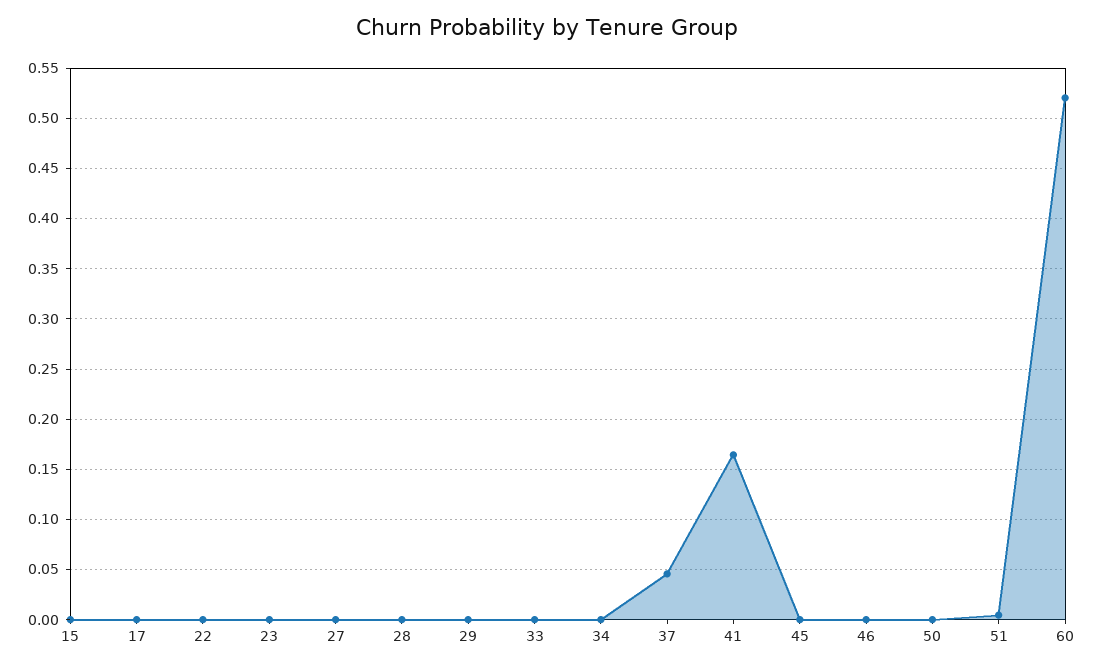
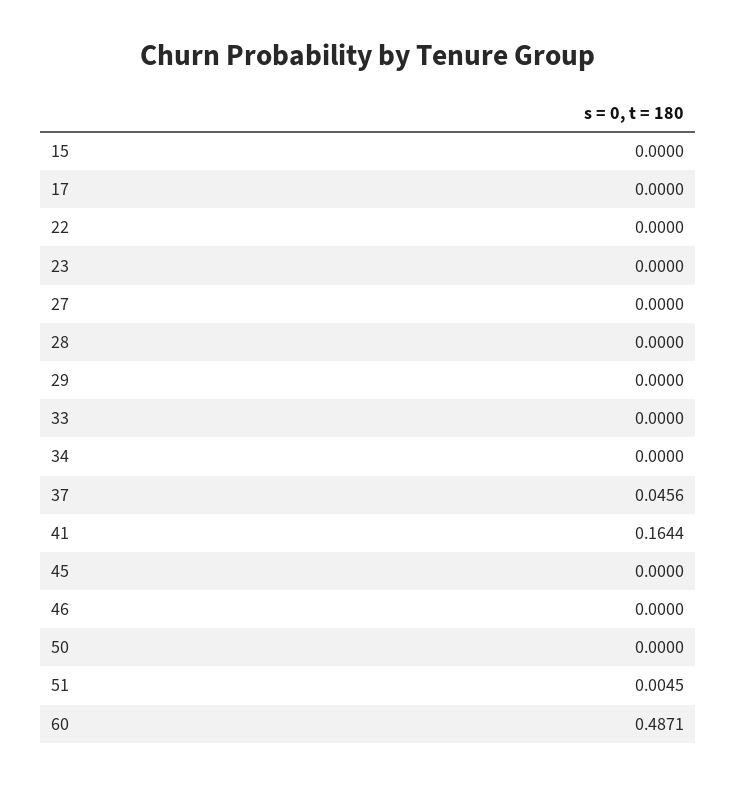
60: 0.52 -> 0.4871

